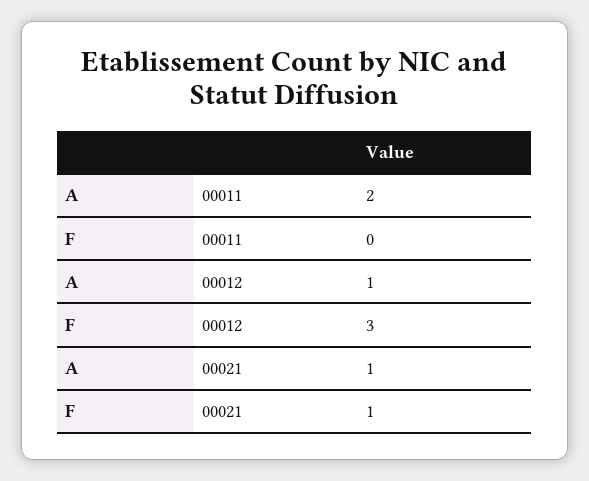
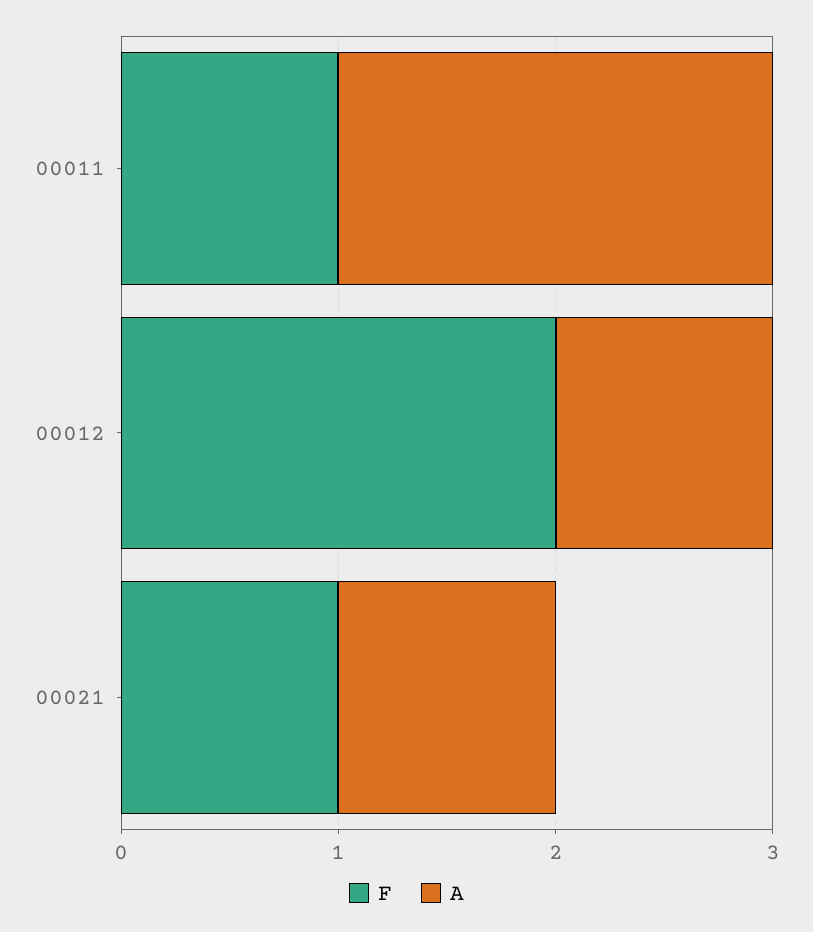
F, 00011: 0 -> 1
F, 00012: 3 -> 2

